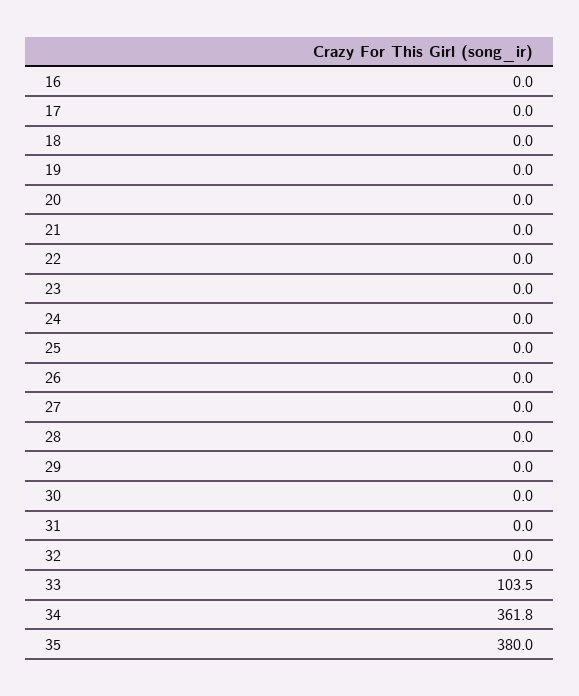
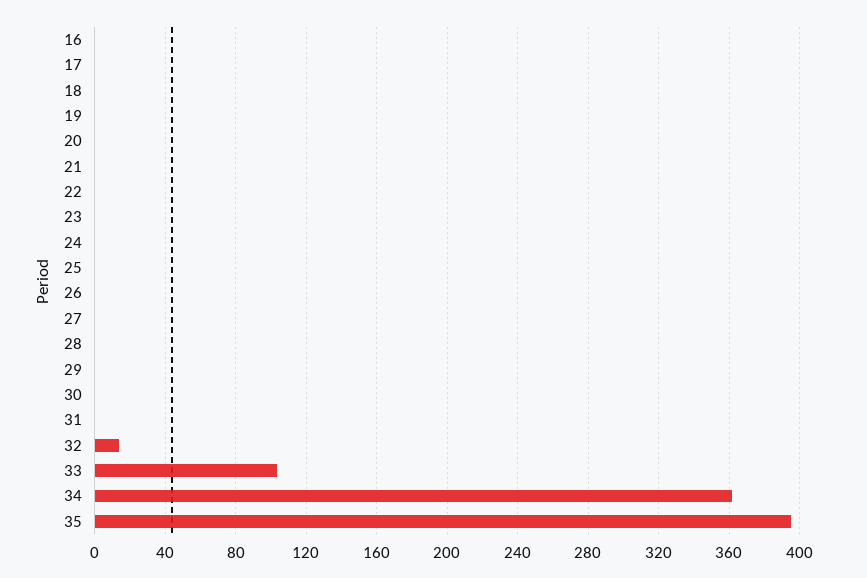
32: 0 -> 15
35: 380 -> 395

